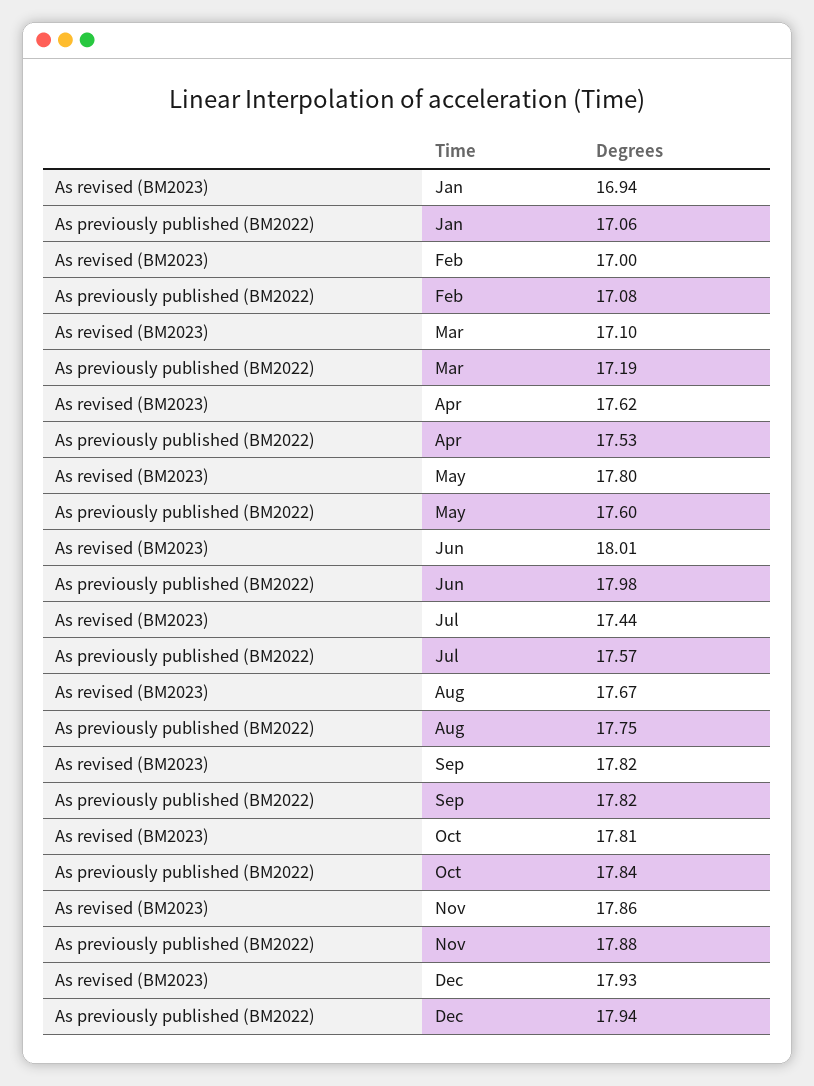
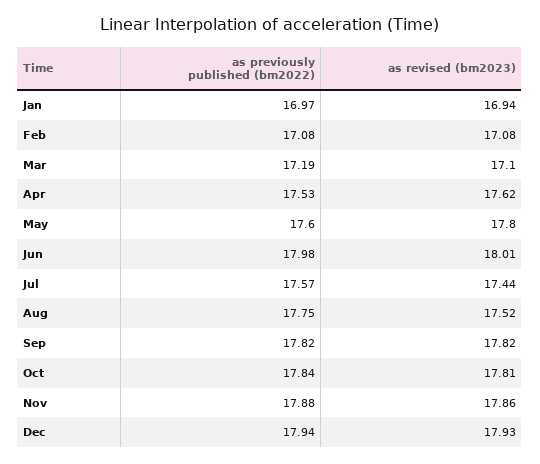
As previously published (BM2022), Jan: 17.06 -> 16.97
As revised (BM2023), Feb: 17 -> 17.08
As revised (BM2023), Aug: 17.67 -> 17.52

